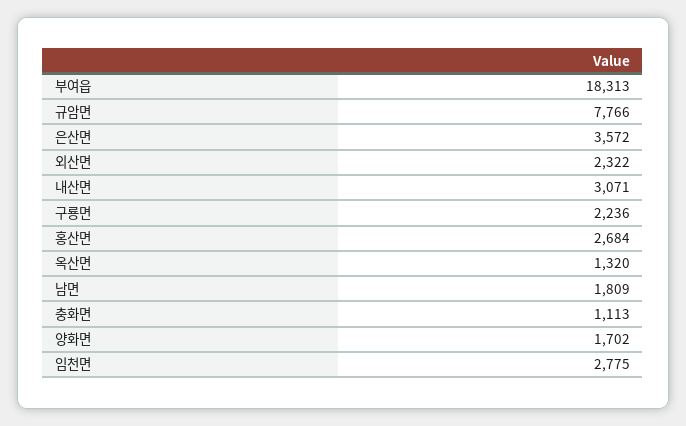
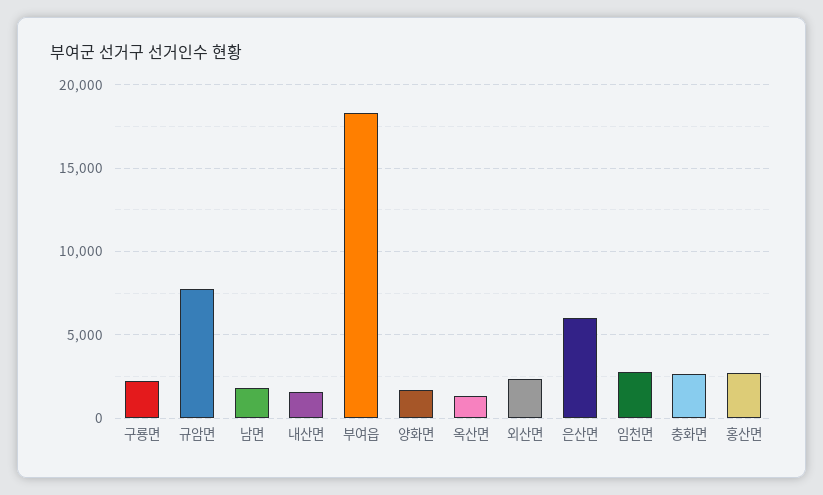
은산면: 3572 -> 6000
내산면: 3071 -> 1500
충화면: 1113 -> 2500

